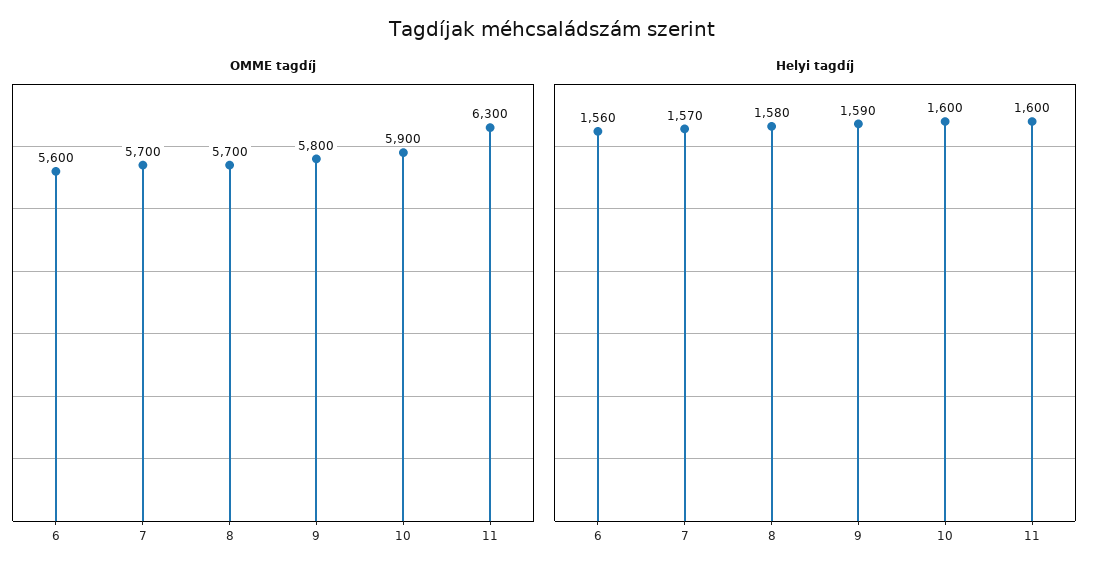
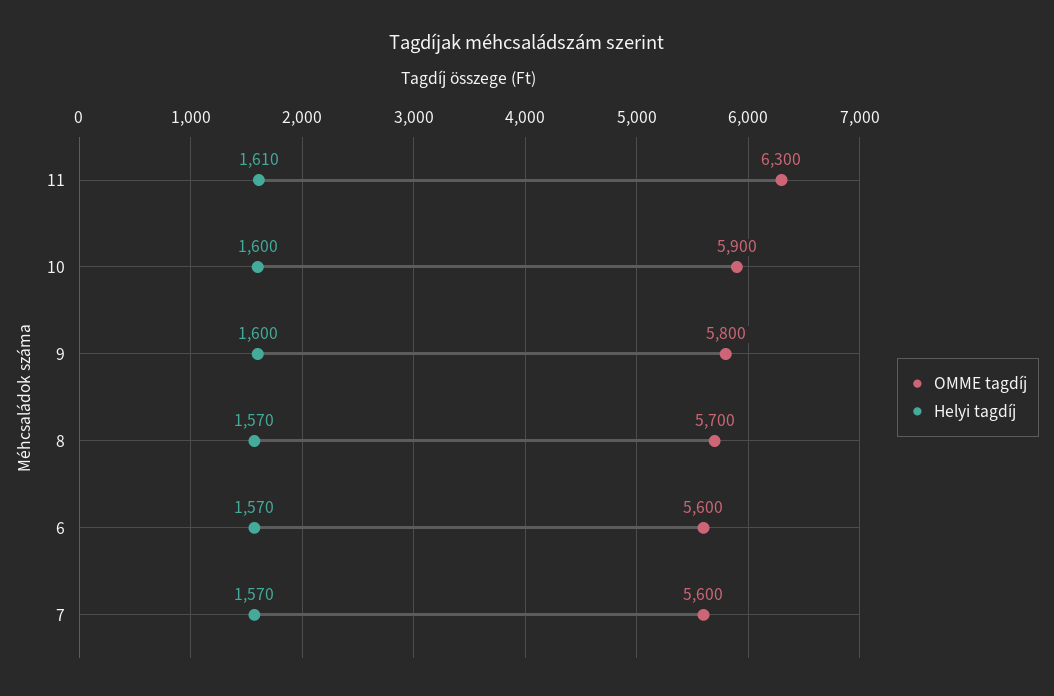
OMME tagdíj, 7: 5700 -> 5600
Helyi tagdíj, 6: 1560 -> 1570
Helyi tagdíj, 8: 1580 -> 1570
Helyi tagdíj, 9: 1590 -> 1600
Helyi tagdíj, 11: 1600 -> 1610

